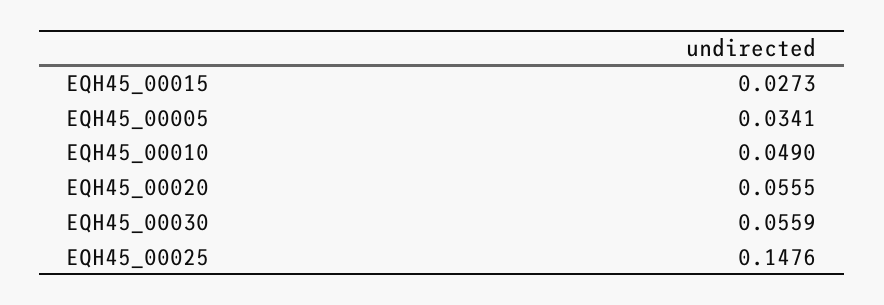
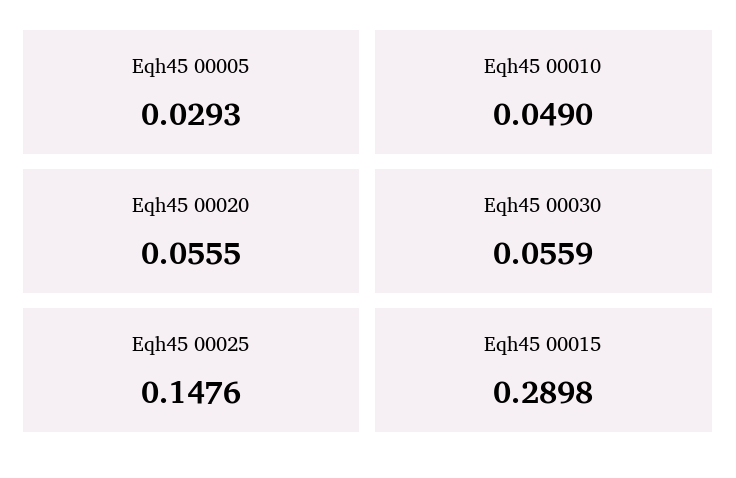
EQH45_00015: 0.0273 -> 0.2898
EQH45_00005: 0.0341 -> 0.0293

